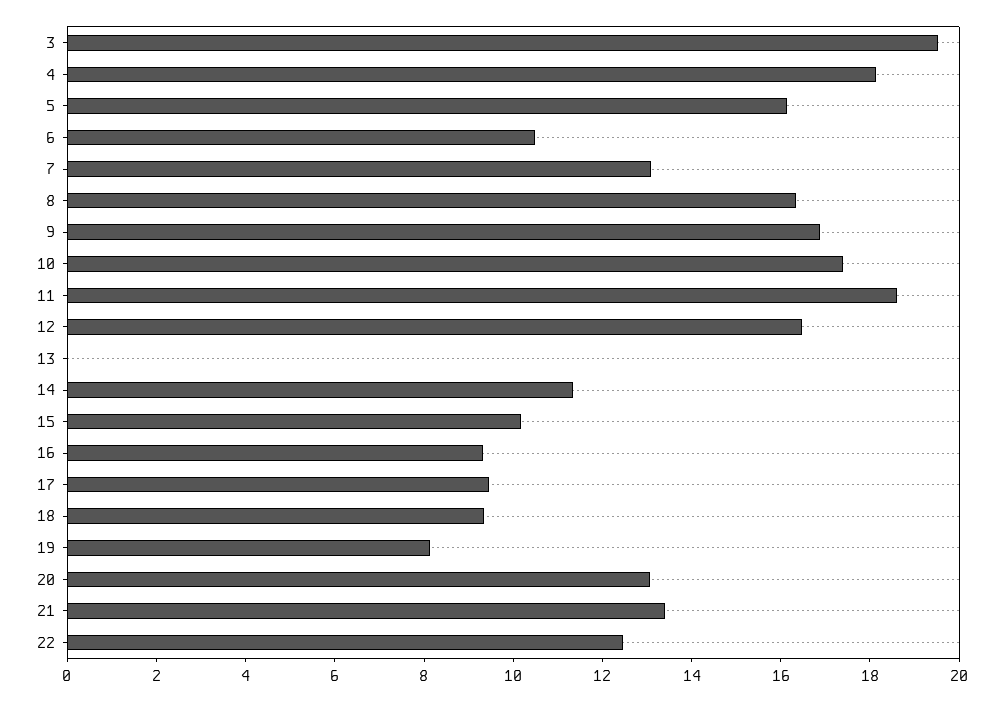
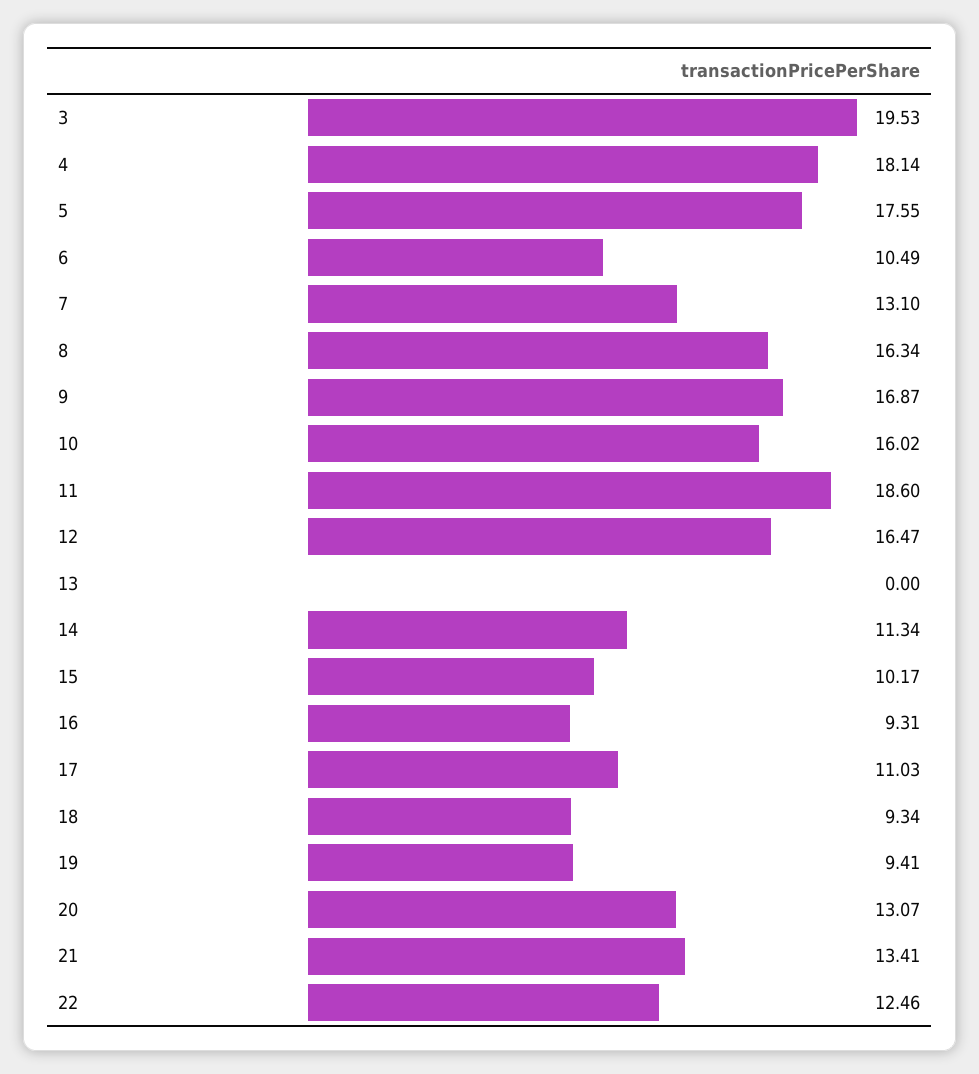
5: 16 -> 17.55
10: 17.5 -> 16.02
17: 9.5 -> 11.03
19: 8 -> 9.41

